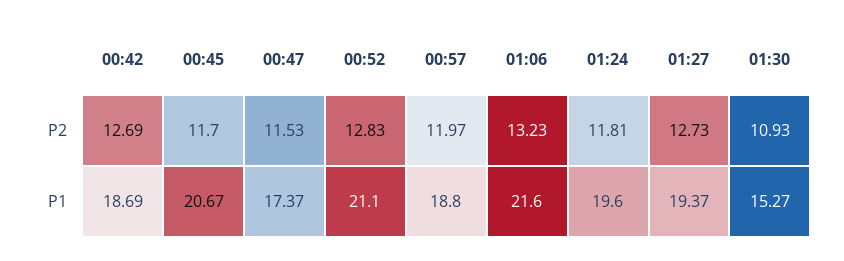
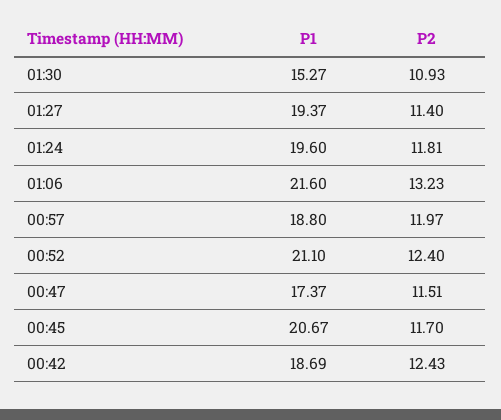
00:42, P2: 12.69 -> 12.43
00:47, P2: 11.53 -> 11.51
00:52, P2: 12.83 -> 12.4
01:27, P2: 12.73 -> 11.4

